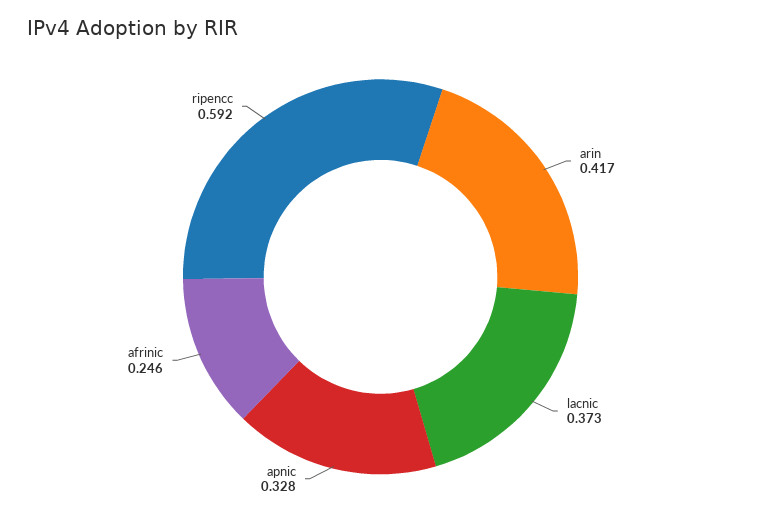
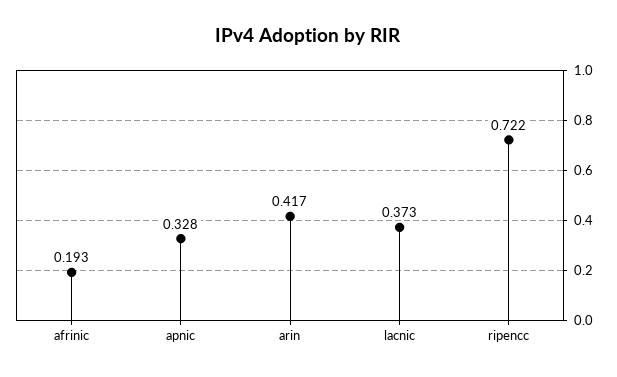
afrinic: 0.246 -> 0.193
ripencc: 0.592 -> 0.722

